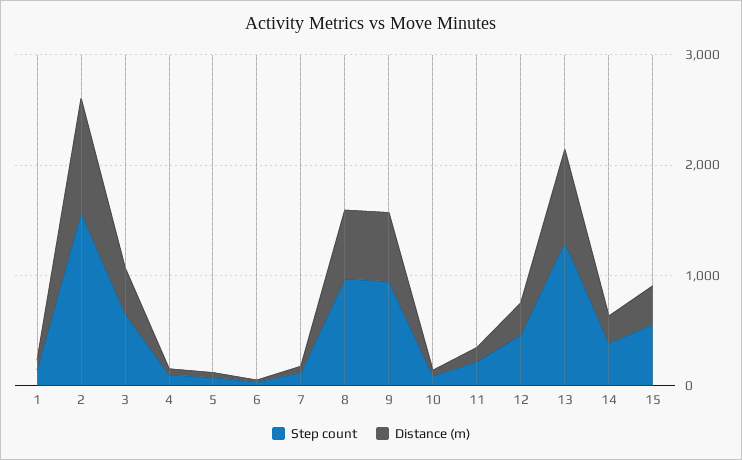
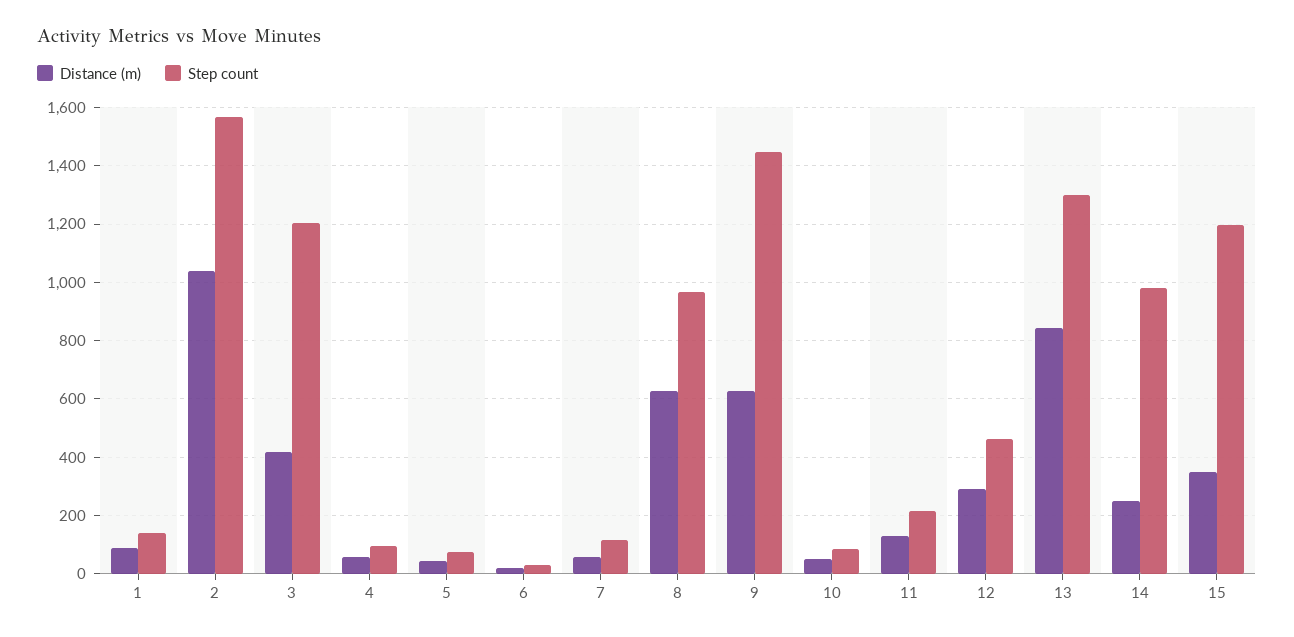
Step count, 3: 600 -> 1200
Step count, 9: 1000 -> 1450
Step count, 14: 400 -> 975
Step count, 15: 600 -> 1200

